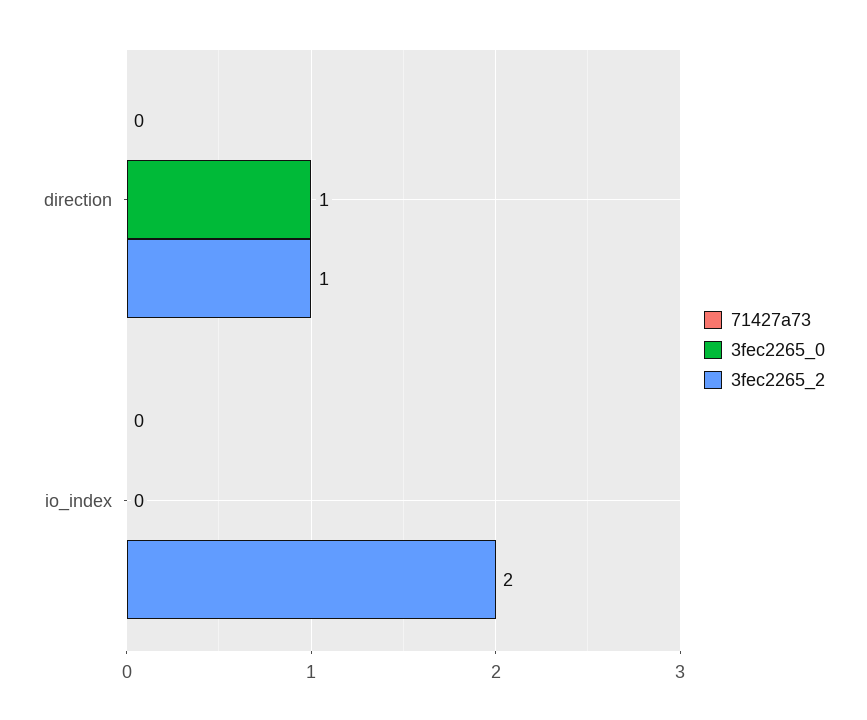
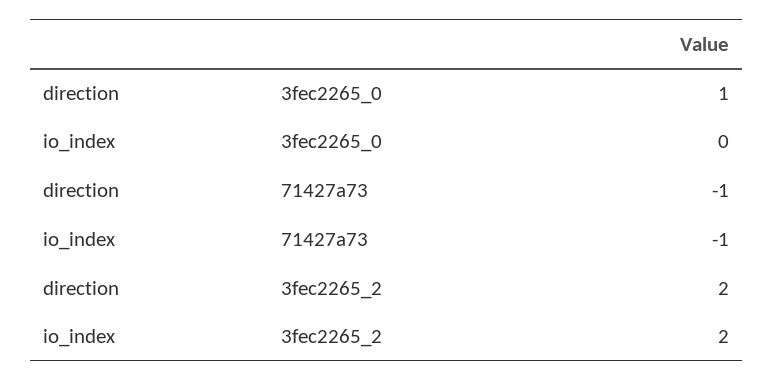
71427a73, direction: 0 -> -1
3fec2265_2, direction: 1 -> 2
71427a73, io_index: 0 -> -1

